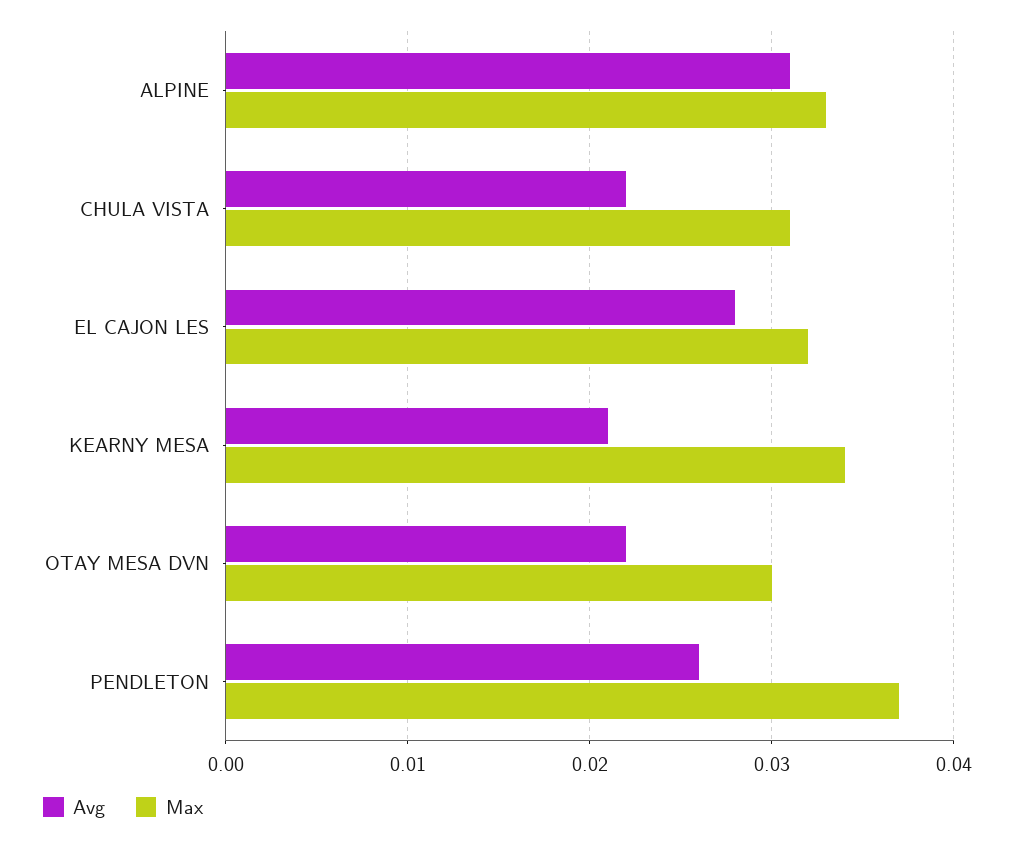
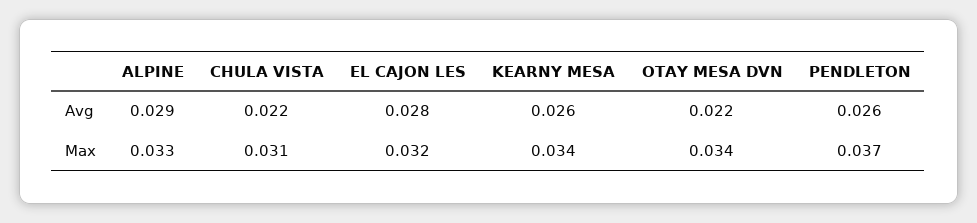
Avg, ALPINE: 0.031 -> 0.029
Avg, KEARNY MESA: 0.021 -> 0.026
Max, OTAY MESA DVN: 0.03 -> 0.034

